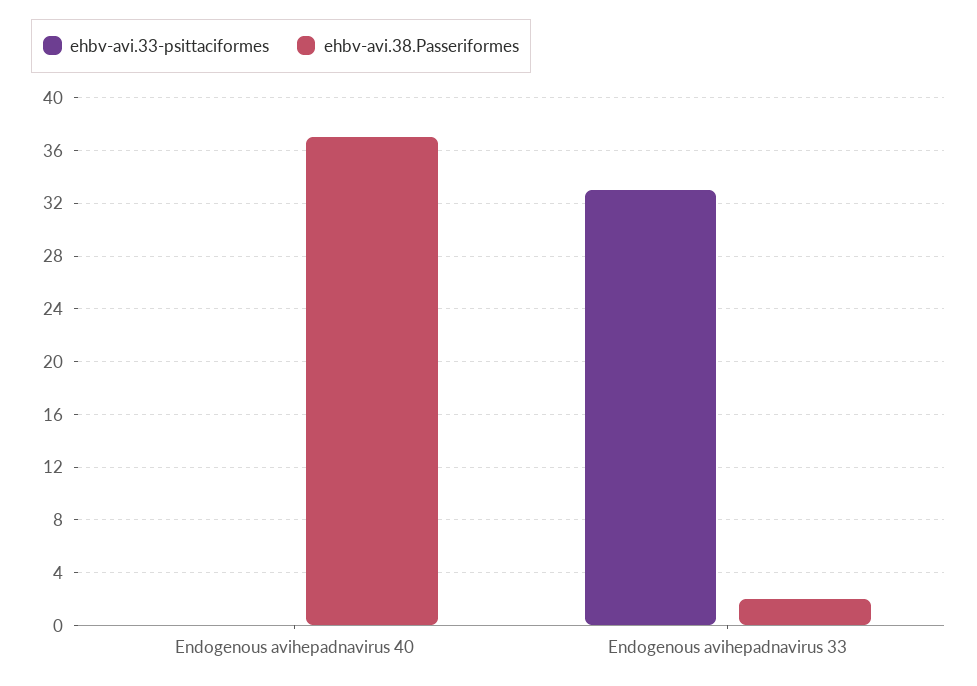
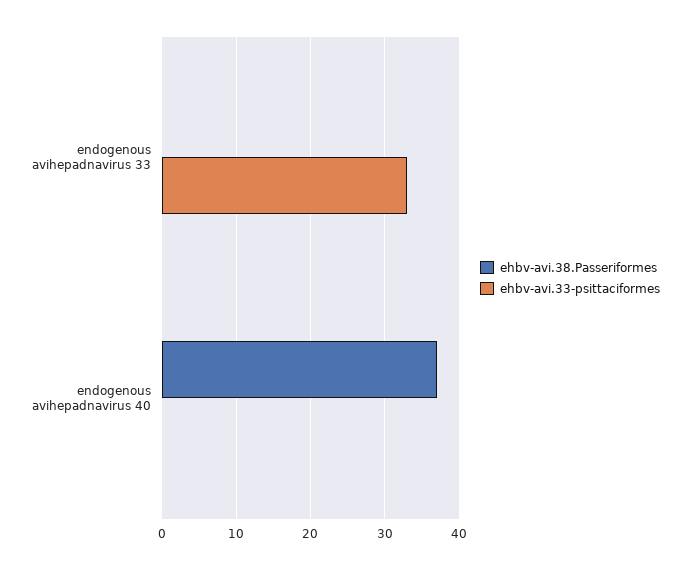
ehbv-avi.38.Passeriformes, Endogenous avihepadnavirus 33: 2 -> 0

